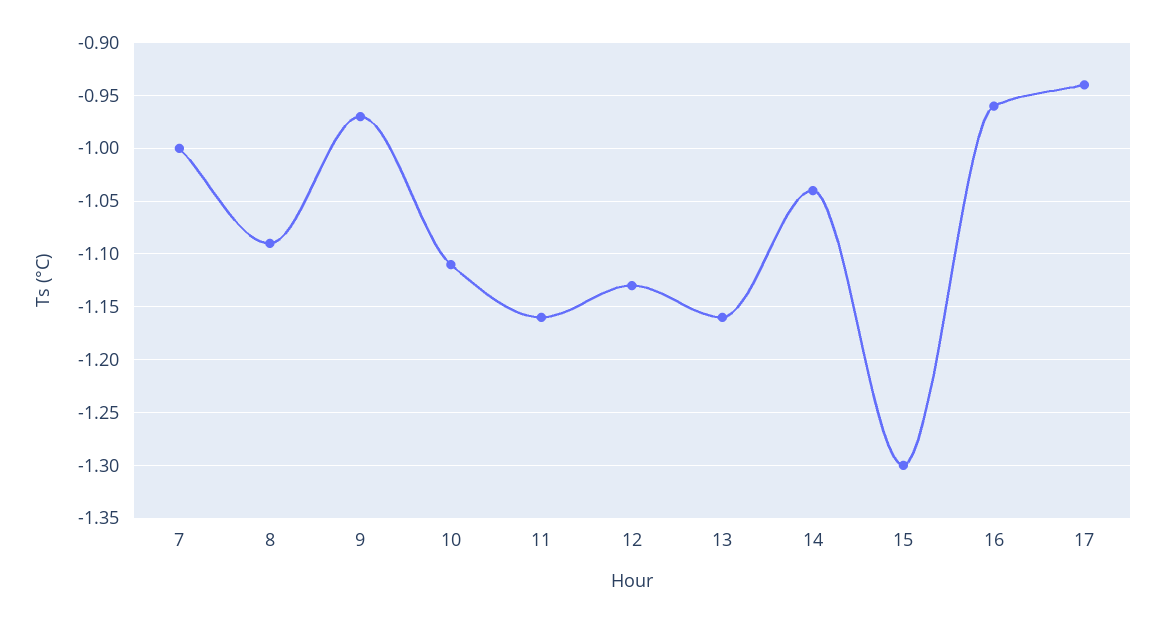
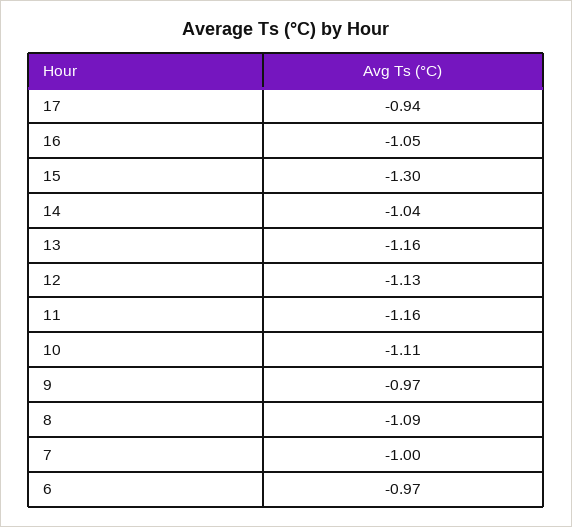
16: -0.96 -> -1.05
6: none -> -0.97

